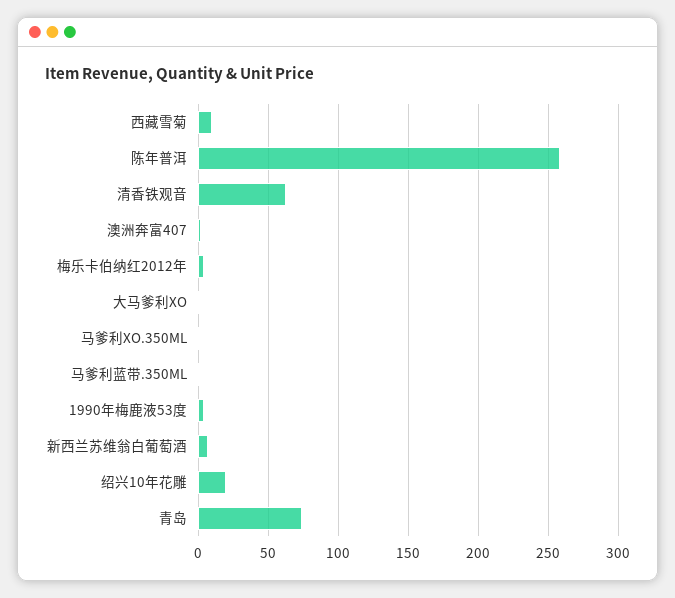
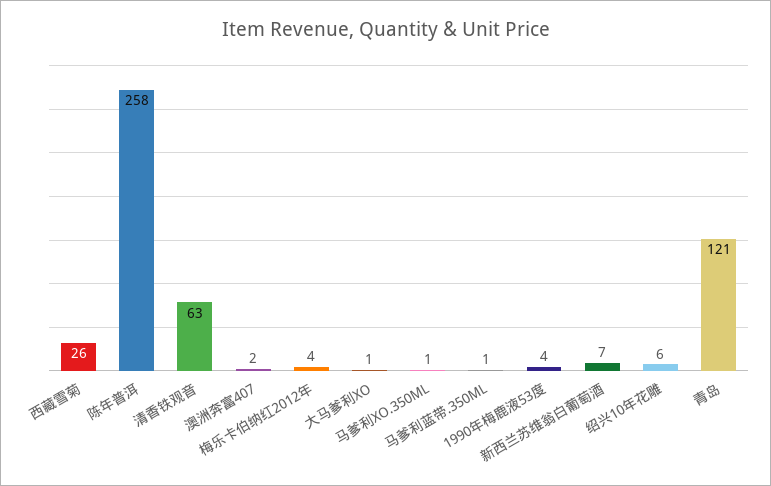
西藏雪菊: 10 -> 26
绍兴10年花雕: 20 -> 6
青岛: 75 -> 121

